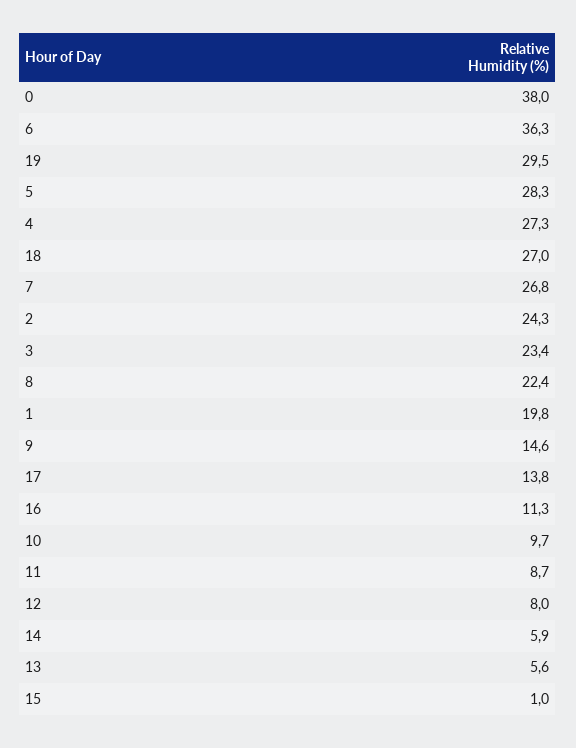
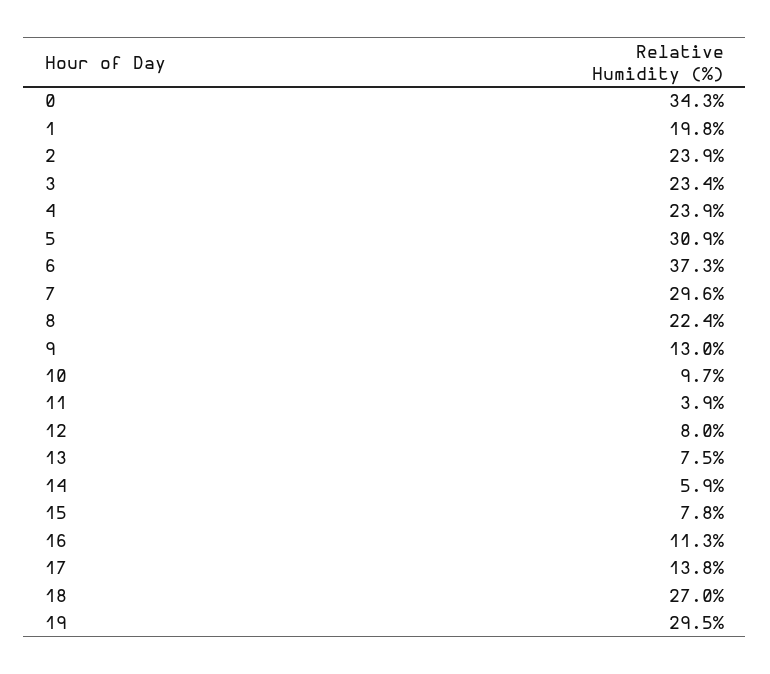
0: 38 -> 34.3
6: 36.3 -> 37.3
5: 28.3 -> 30.9
4: 27.3 -> 23.9
7: 26.8 -> 29.6
2: 24.3 -> 23.9
9: 14.6 -> 13
11: 8.7 -> 3.9
13: 5.6 -> 7.5
15: 1 -> 7.8

